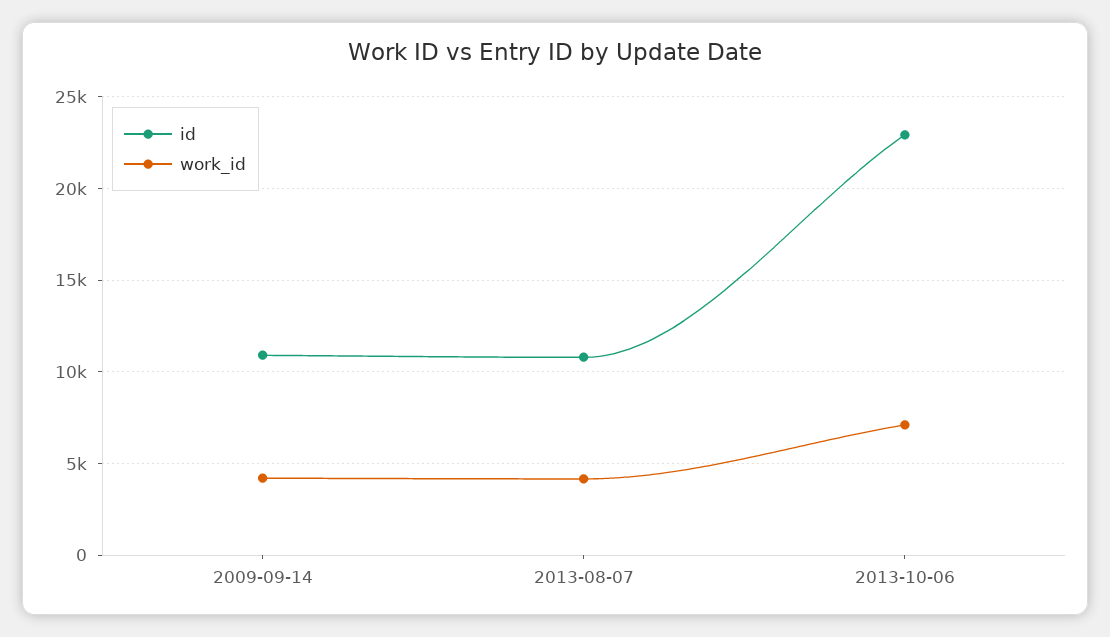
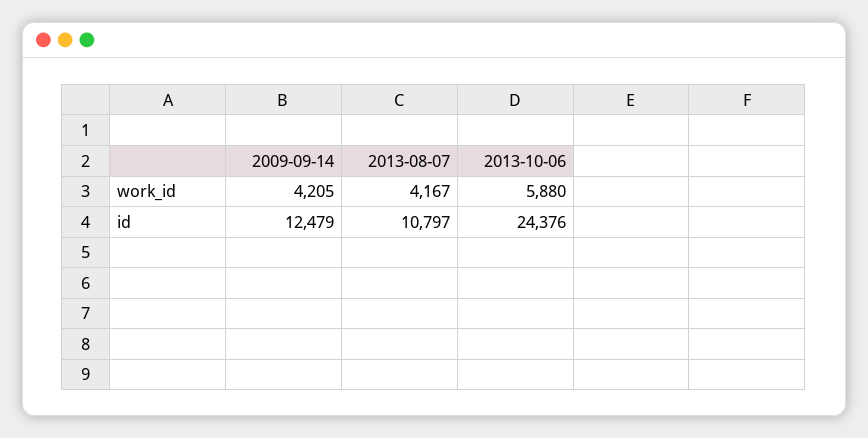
id, 2009-09-14: 11000 -> 12479
id, 2013-10-06: 23000 -> 24376
work_id, 2013-10-06: 7000 -> 5880

